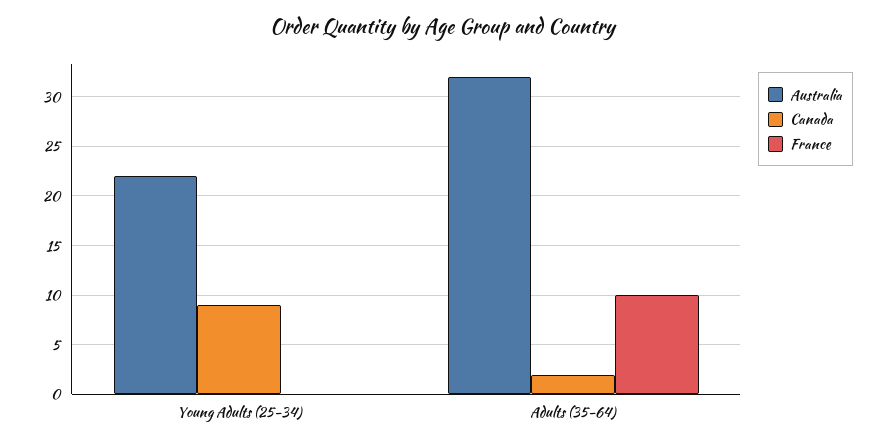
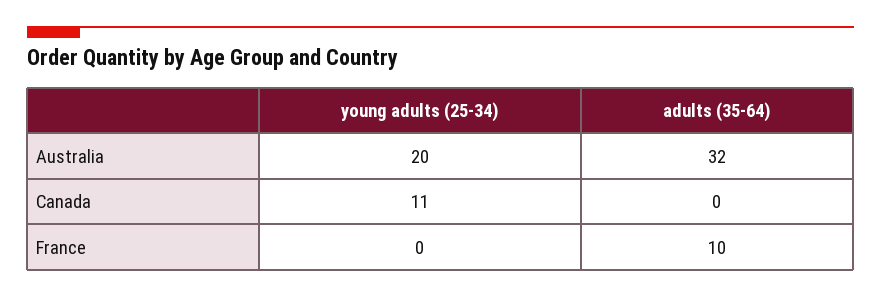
Australia, Young Adults (25-34): 22 -> 20
Canada, Young Adults (25-34): 9 -> 11
Canada, Adults (35-64): 2 -> 0

